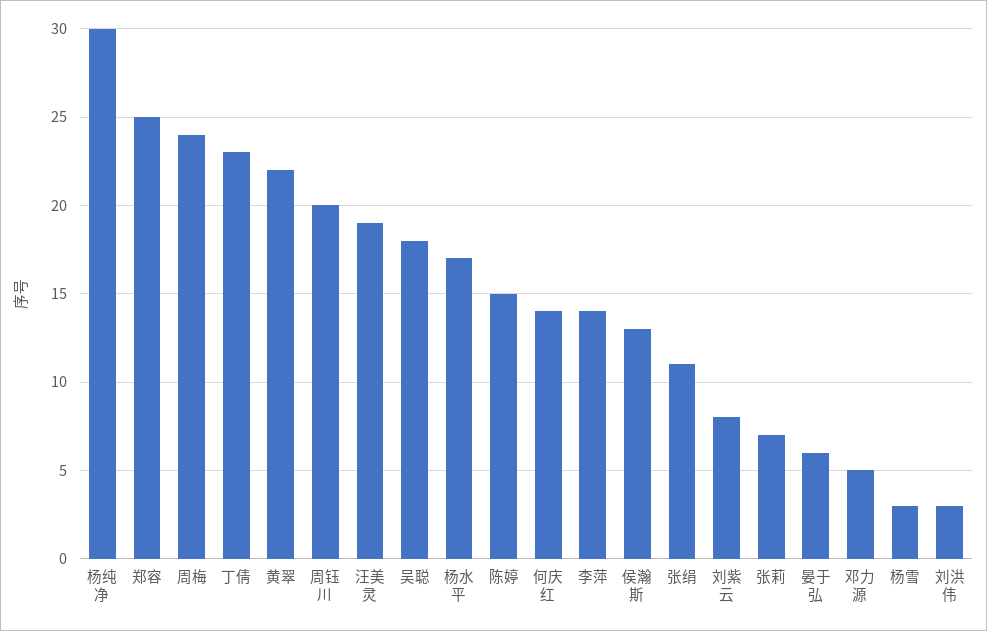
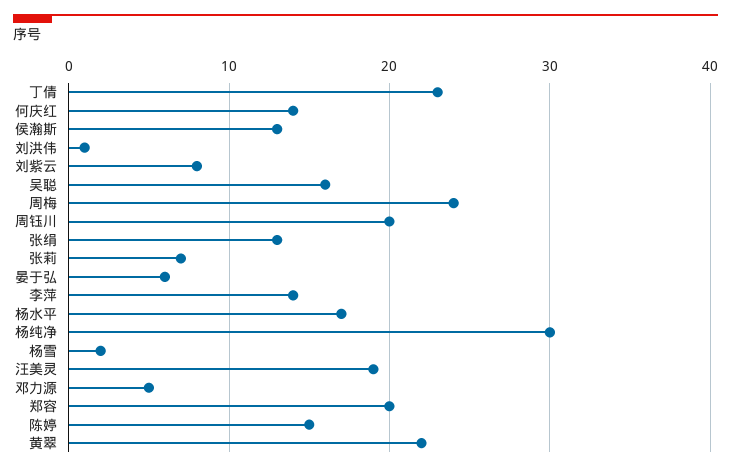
郑容: 25 -> 20
吴聪: 18 -> 16
张绢: 11 -> 13
杨雪: 3 -> 2
刘洪伟: 3 -> 1

